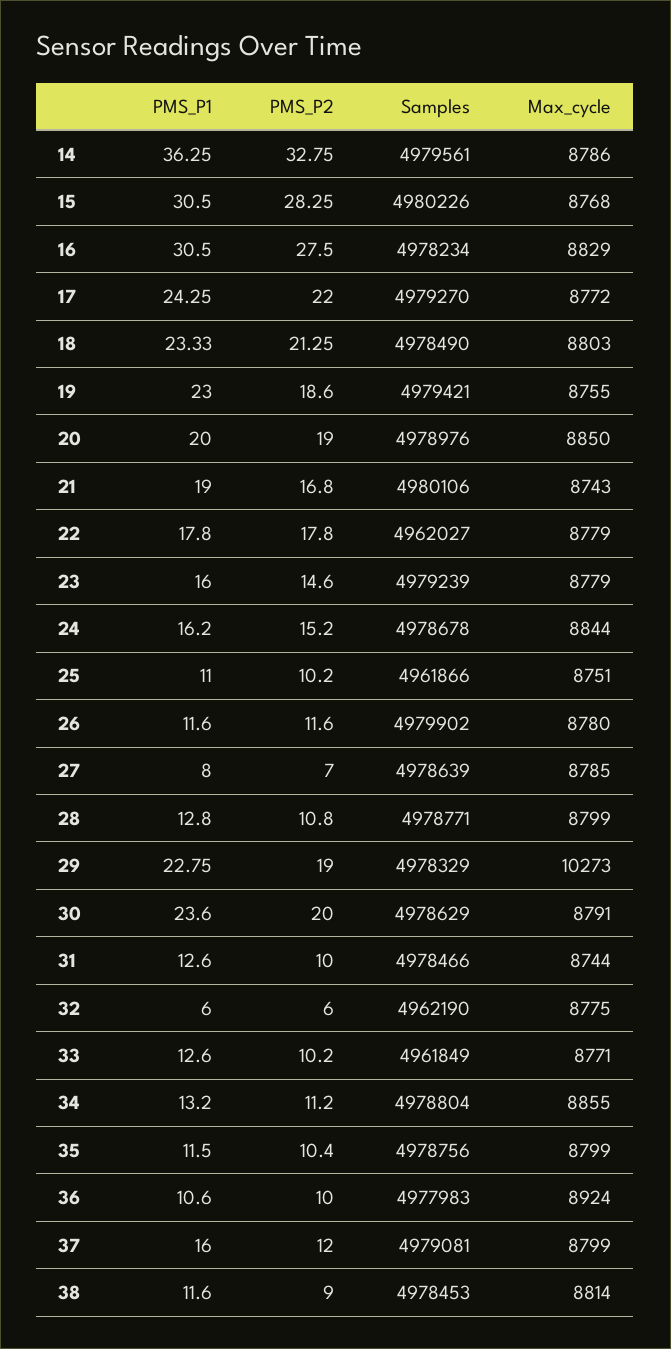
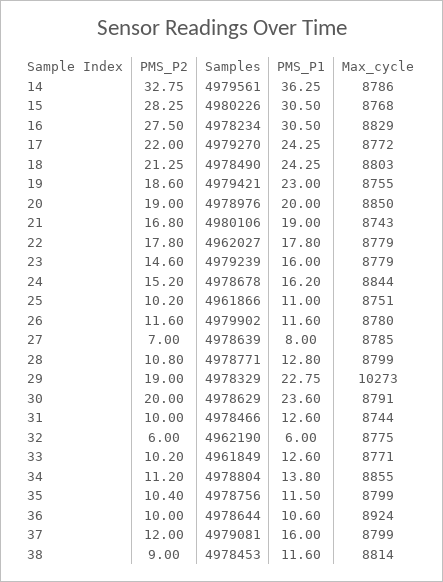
PMS_P1, 18: 23.33 -> 24.25
PMS_P1, 34: 13.2 -> 13.8
Samples, 36: 4977983 -> 4978644

